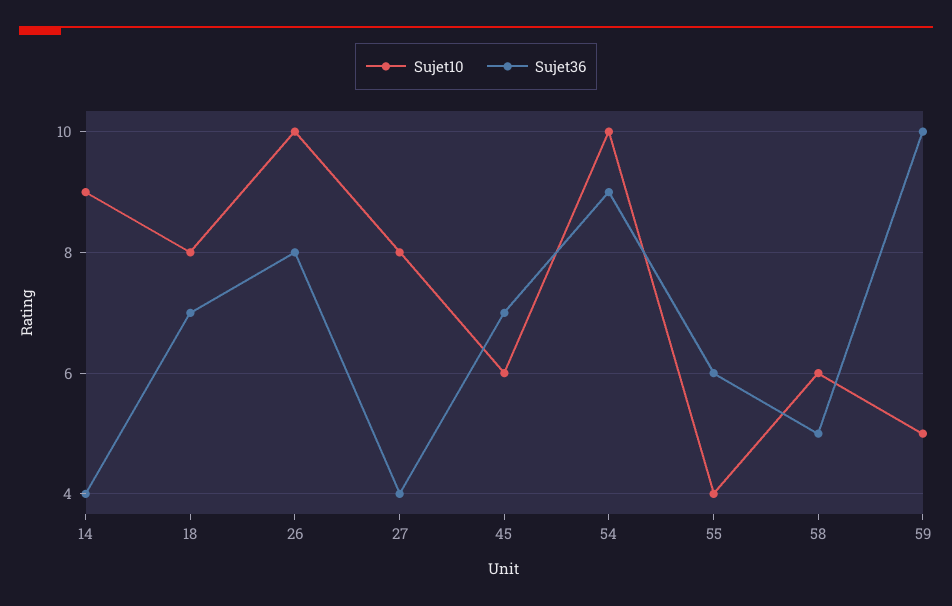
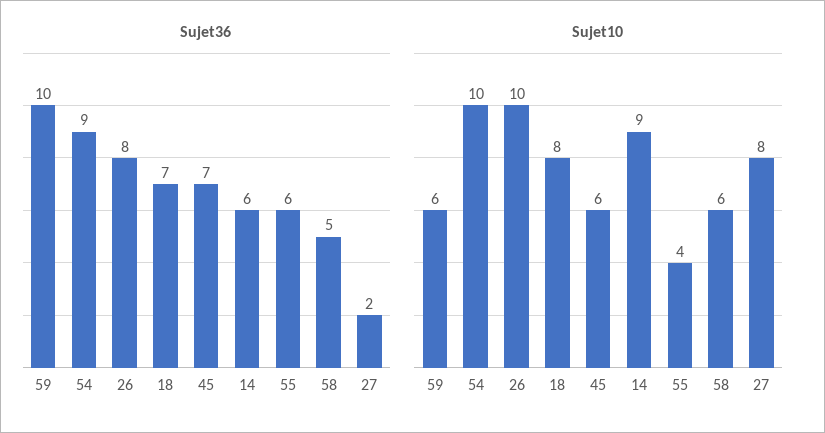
Sujet36, 14: 4 -> 6
Sujet36, 27: 4 -> 2
Sujet10, 59: 5 -> 6

